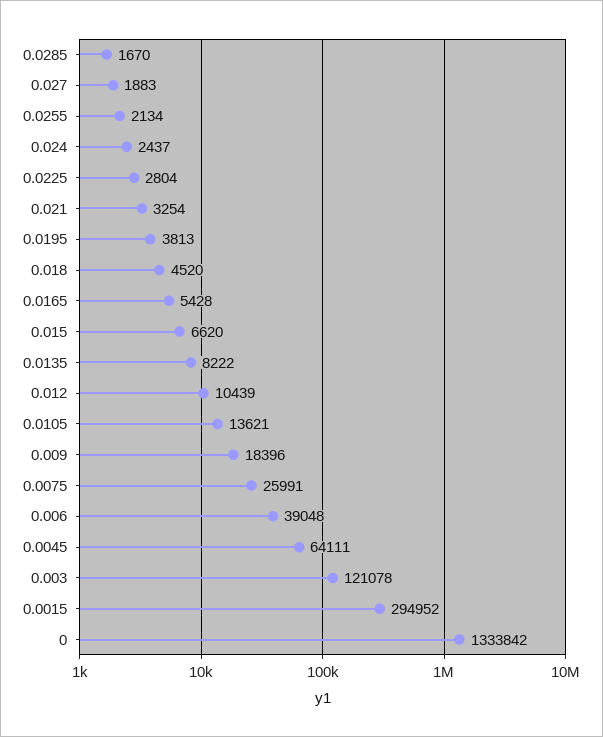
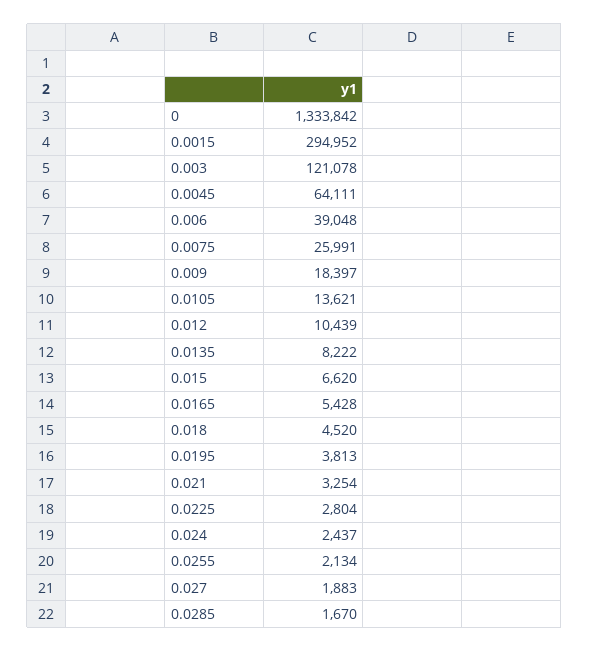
0.009: 18396 -> 18397

